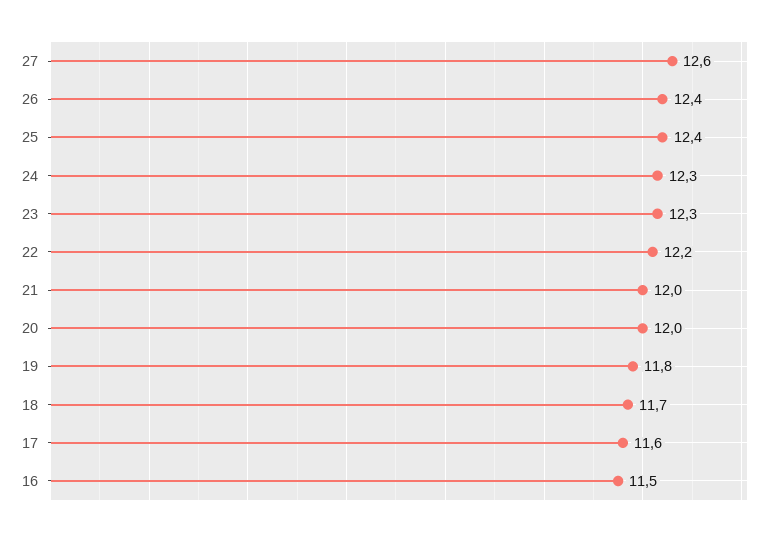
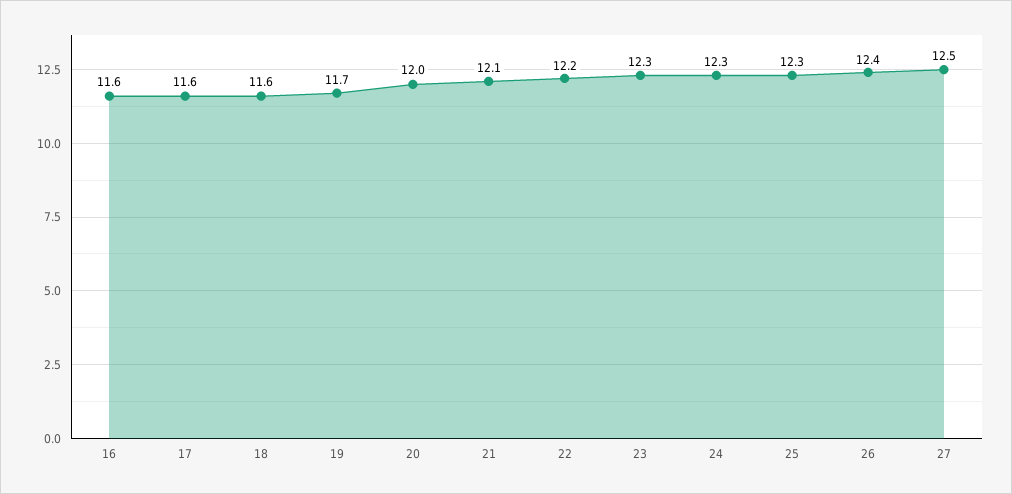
27: 12.6 -> 12.5
25: 12.4 -> 12.3
21: 12 -> 12.1
19: 11.8 -> 11.7
18: 11.7 -> 11.6
16: 11.5 -> 11.6

